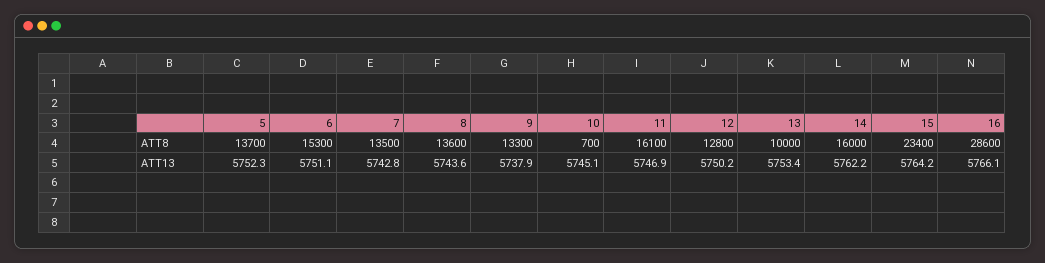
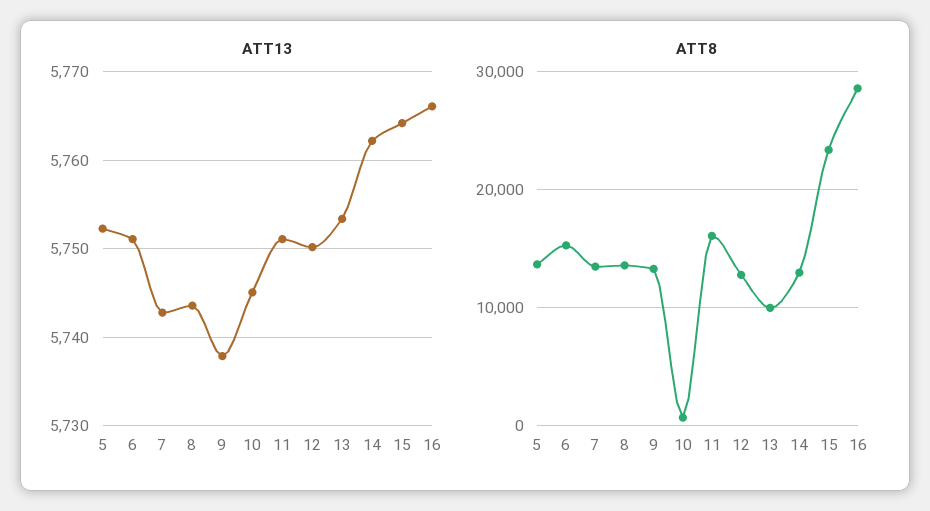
ATT8, 14: 16000 -> 13000
ATT13, 11: 5746.9 -> 5751

